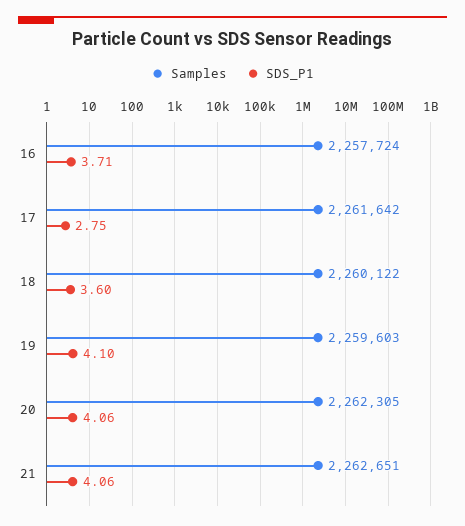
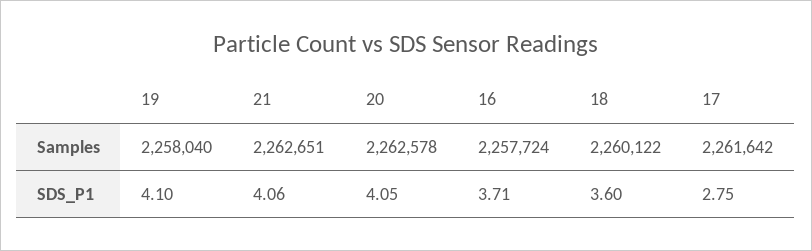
Samples, 19: 2259603 -> 2258040
Samples, 20: 2262305 -> 2262578
SDS_P1, 20: 4.06 -> 4.05

